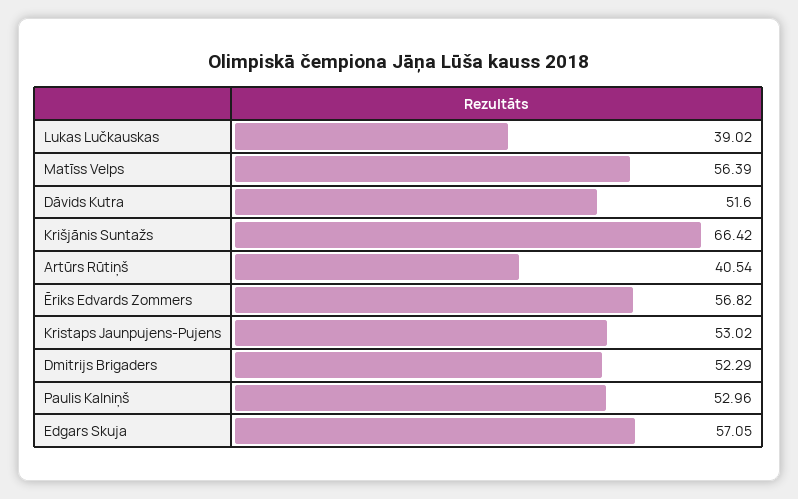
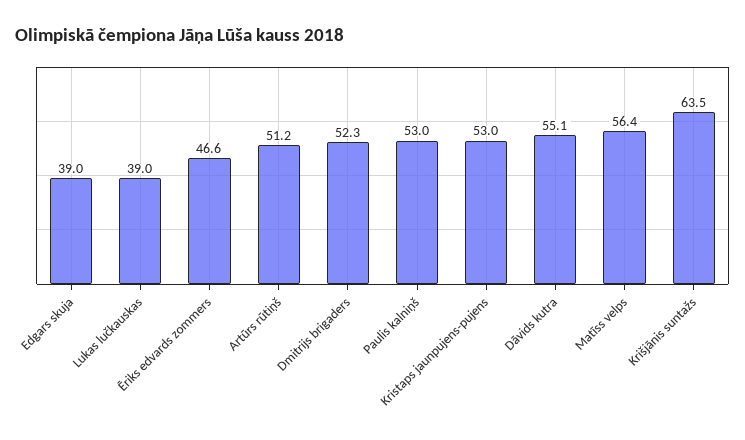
Dāvids Kutra: 51.6 -> 55.1
Krišjānis Suntažs: 66.42 -> 63.5
Artūrs Rūtiņš: 40.54 -> 51.2
Ēriks Edvards Zommers: 56.82 -> 46.6
Edgars Skuja: 57.05 -> 39

